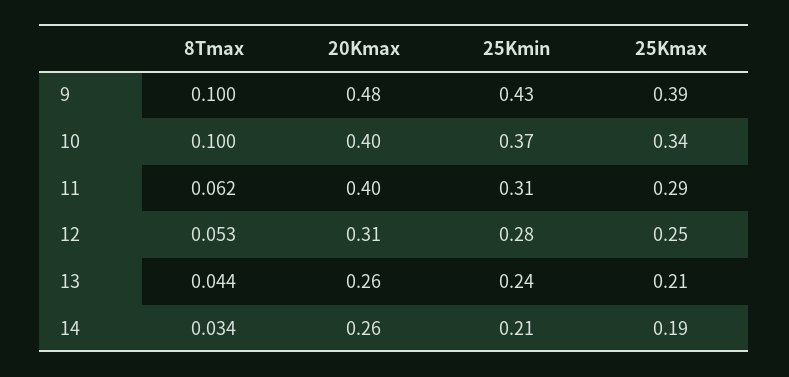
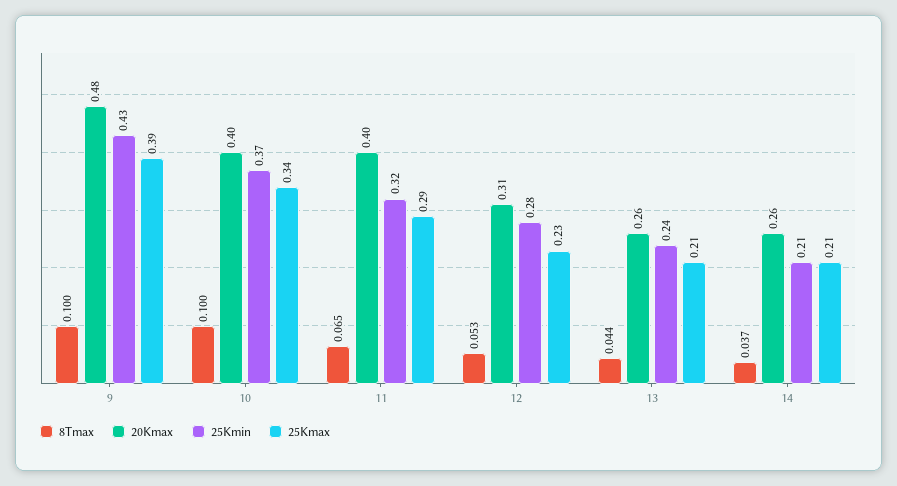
8Tmax, 11: 0.062 -> 0.065
25Kmin, 11: 0.31 -> 0.32
25Kmax, 12: 0.25 -> 0.23
8Tmax, 14: 0.034 -> 0.037
25Kmax, 14: 0.19 -> 0.21

